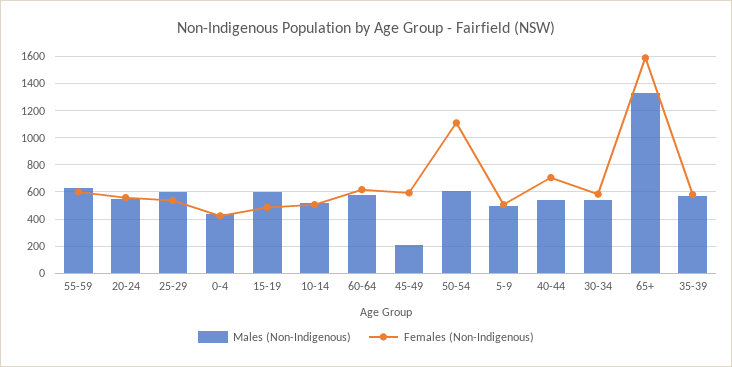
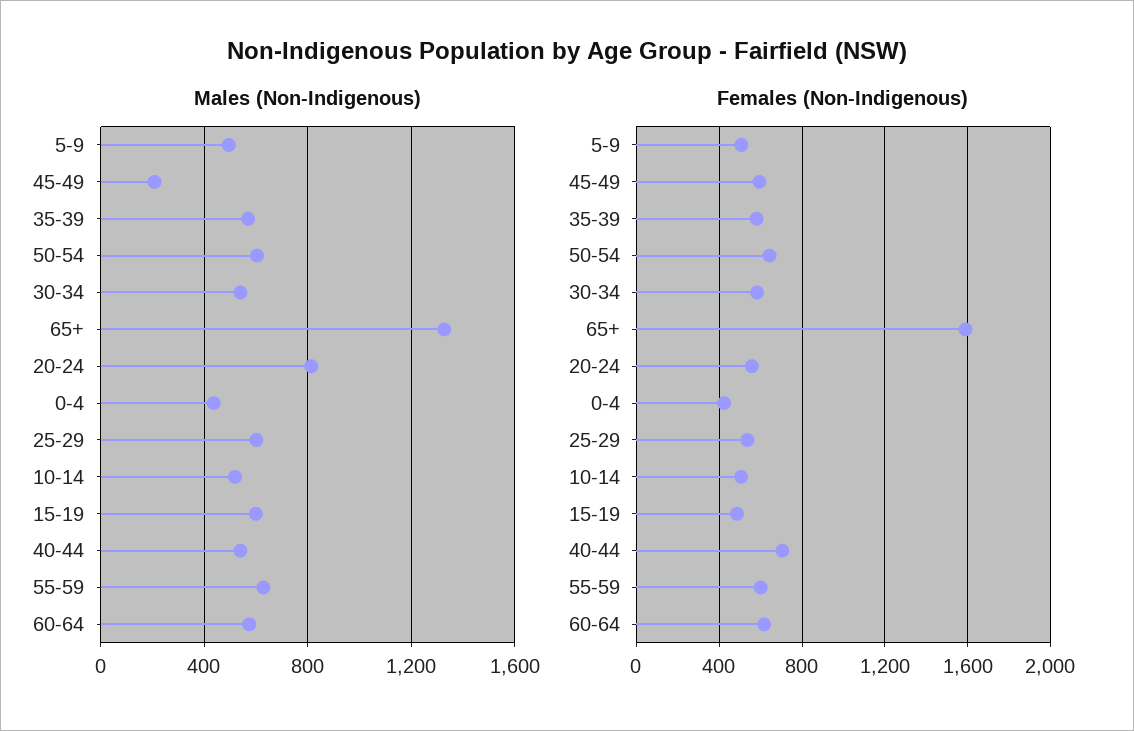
Males (Non-Indigenous), 20-24: 550 -> 800
Females (Non-Indigenous), 50-54: 1100 -> 650

